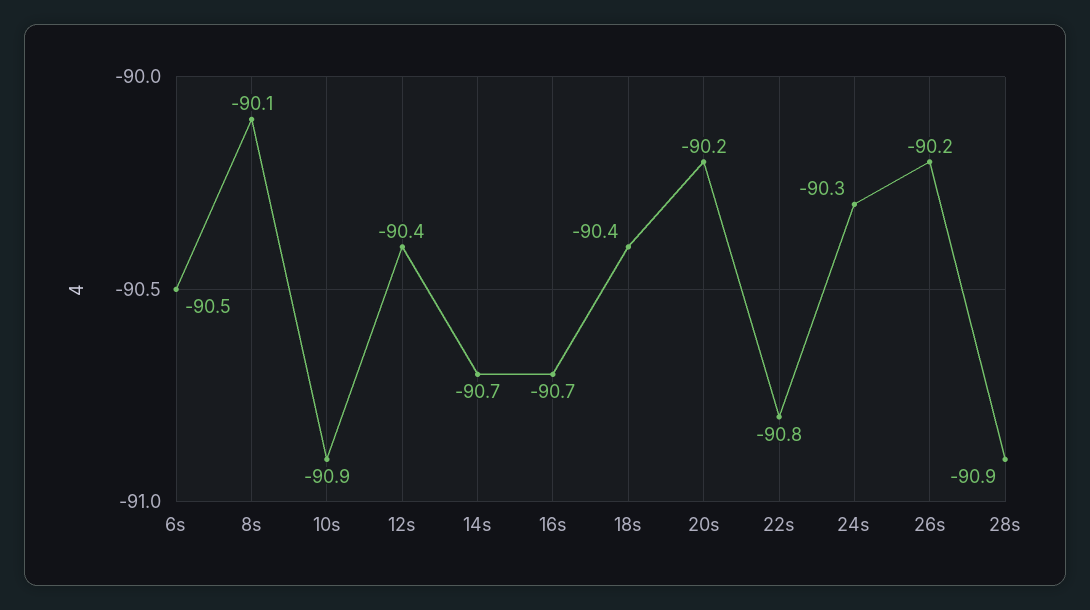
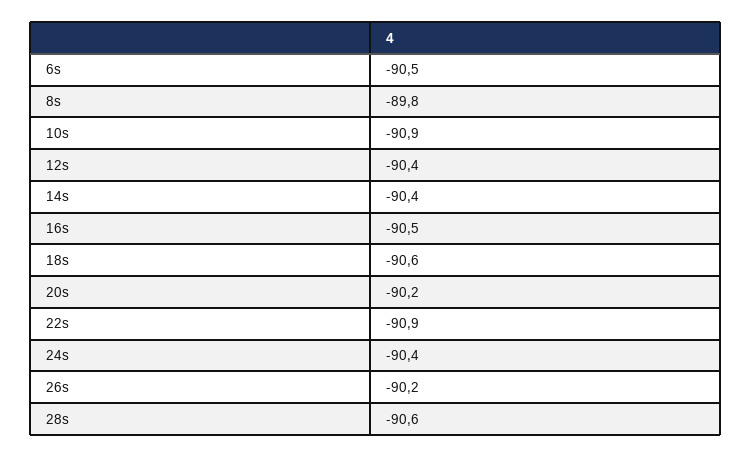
8s: -90.1 -> -89.8
14s: -90.7 -> -90.4
16s: -90.7 -> -90.5
18s: -90.4 -> -90.6
22s: -90.8 -> -90.9
24s: -90.3 -> -90.4
28s: -90.9 -> -90.6

